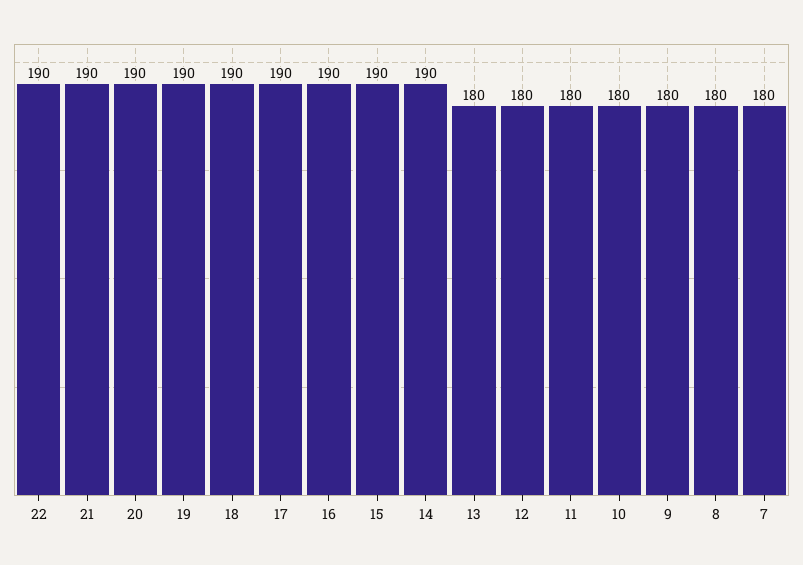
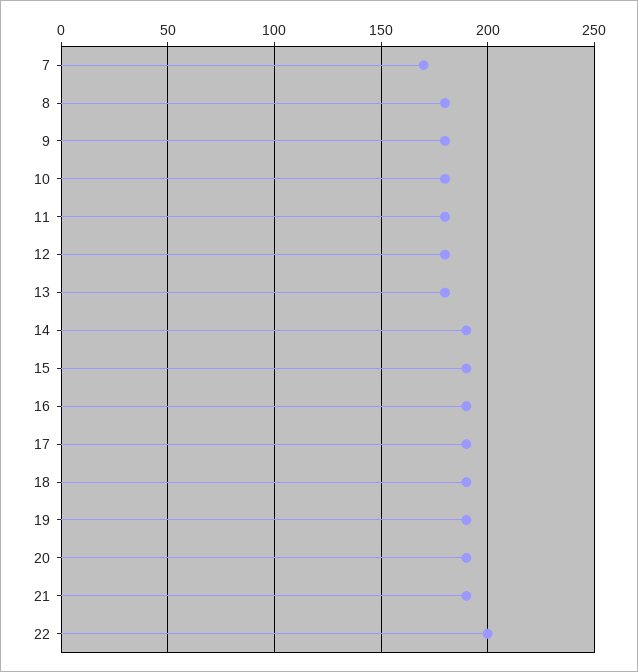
22: 190 -> 200
7: 180 -> 170

